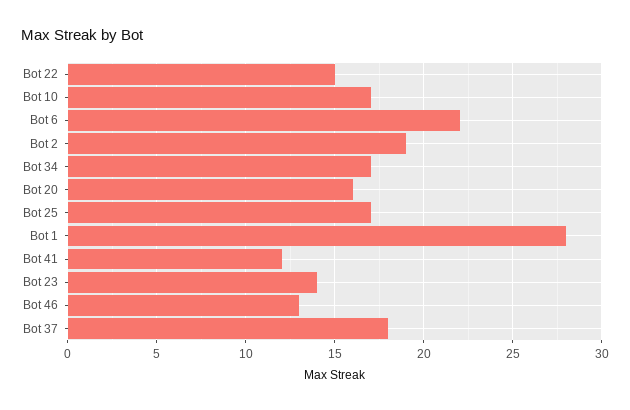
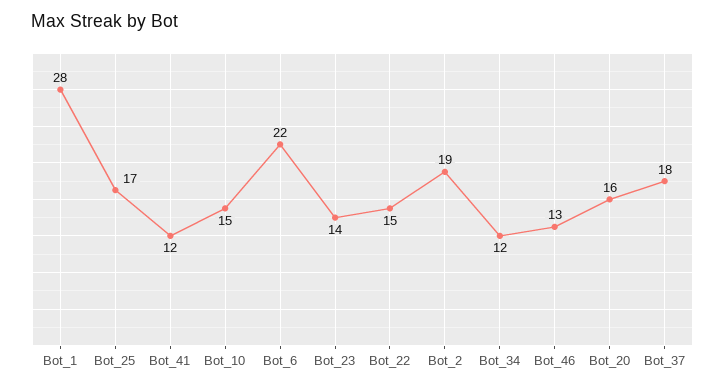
Bot 10: 17 -> 15
Bot 34: 17 -> 12

